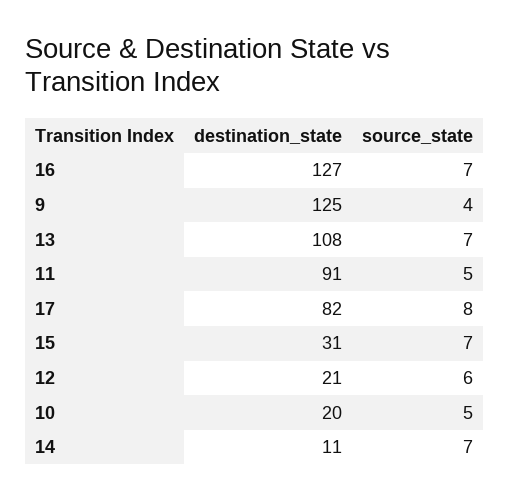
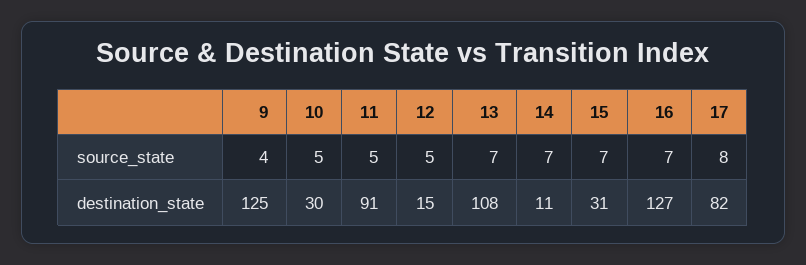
destination_state, 12: 21 -> 15
source_state, 12: 6 -> 5
destination_state, 10: 20 -> 30

